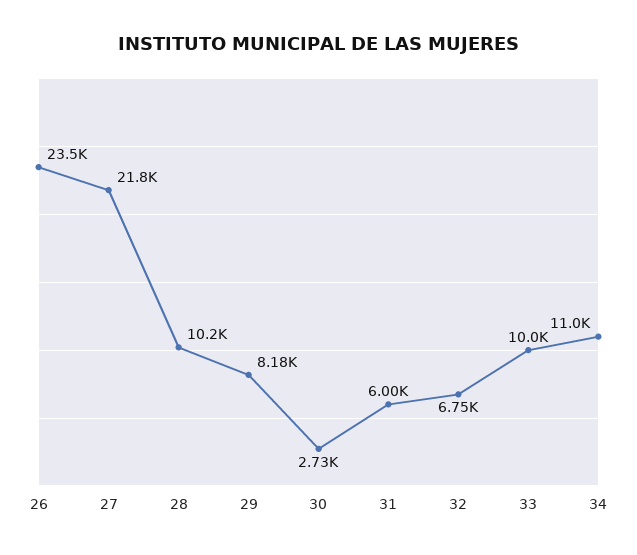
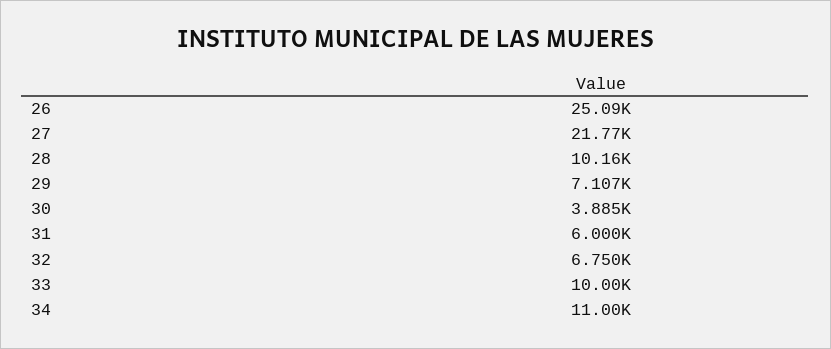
26: 23500 -> 25090
29: 8180 -> 7107
30: 2730 -> 3885

